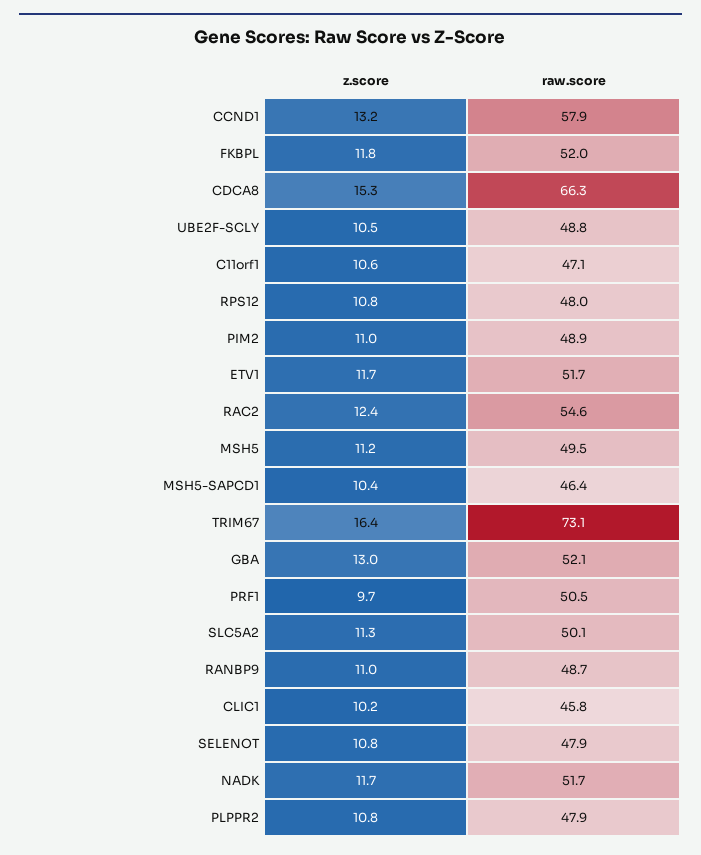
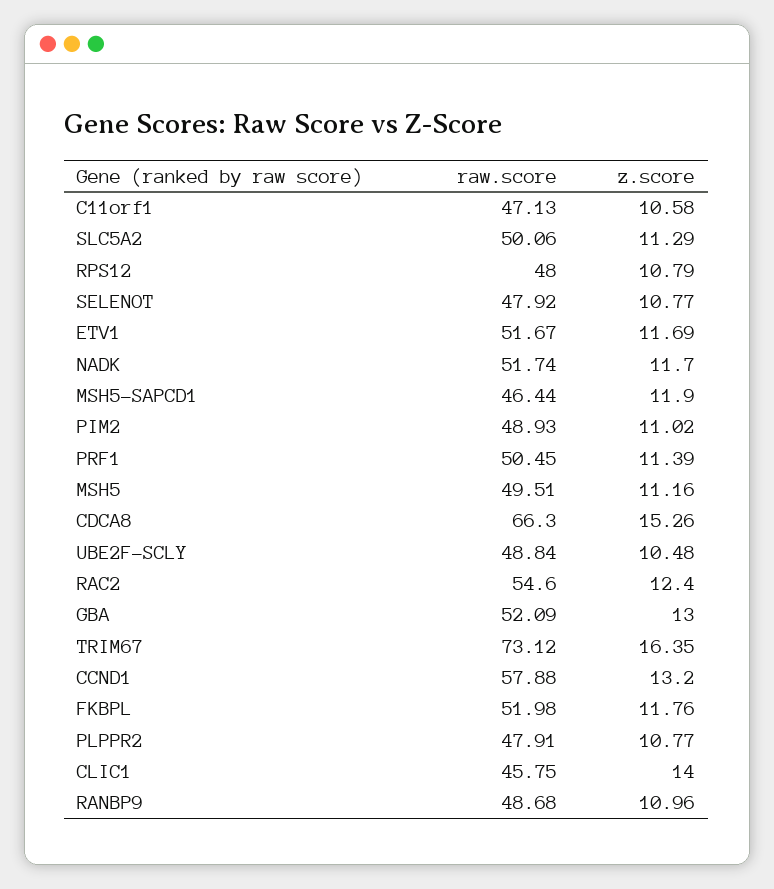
z.score, MSH5-SAPCD1: 10.4 -> 11.9
z.score, PRF1: 9.7 -> 11.39
z.score, CLIC1: 10.2 -> 14

